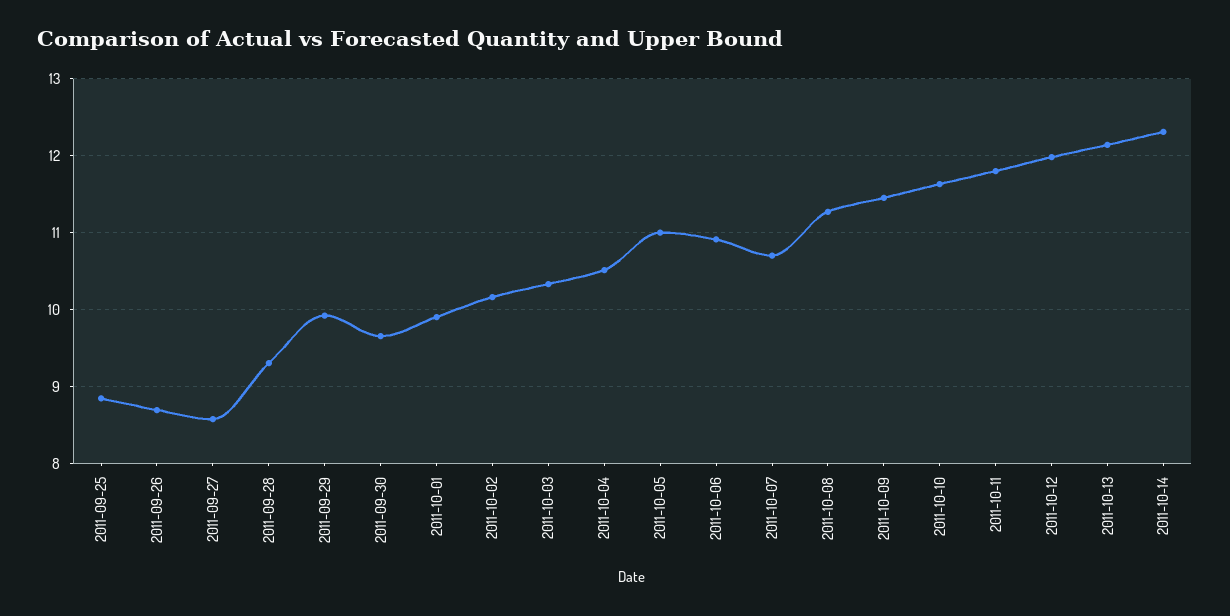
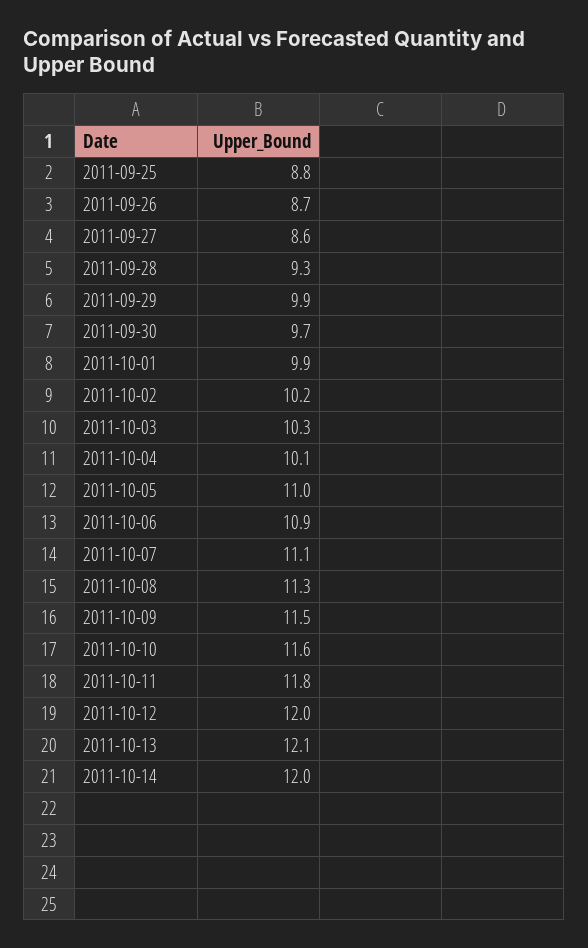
2011-10-04: 10.5 -> 10.1
2011-10-07: 10.7 -> 11.1
2011-10-14: 12.3 -> 12

